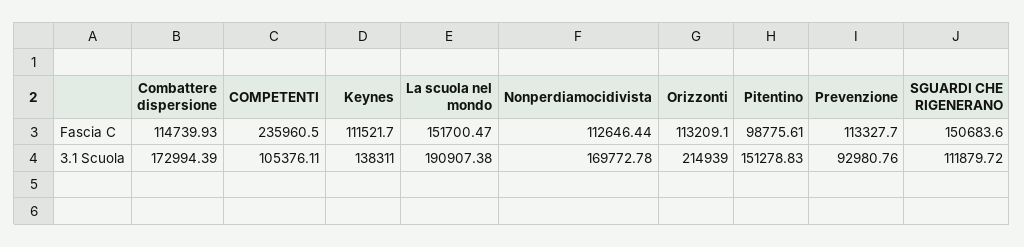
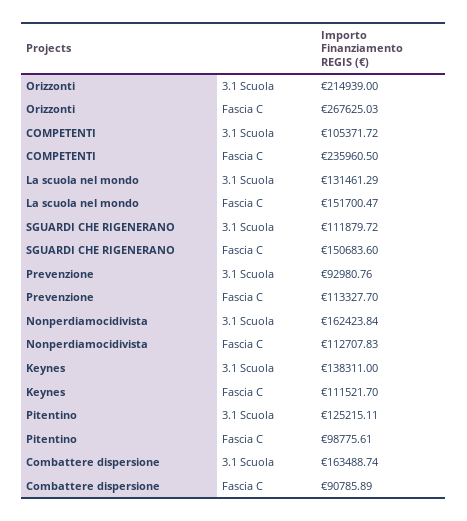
Combattere dispersione, Fascia C: 114739.93 -> 90785.89
Nonperdiamocidivista, Fascia C: 112646.44 -> 112707.83
Orizzonti, Fascia C: 113209.1 -> 267625.03
Combattere dispersione, 3.1 Scuola: 172994.39 -> 163488.74
COMPETENTI, 3.1 Scuola: 105376.11 -> 105371.72
La scuola nel mondo, 3.1 Scuola: 190907.38 -> 131461.29
Nonperdiamocidivista, 3.1 Scuola: 169772.78 -> 162423.84
Pitentino, 3.1 Scuola: 151278.83 -> 125215.11

